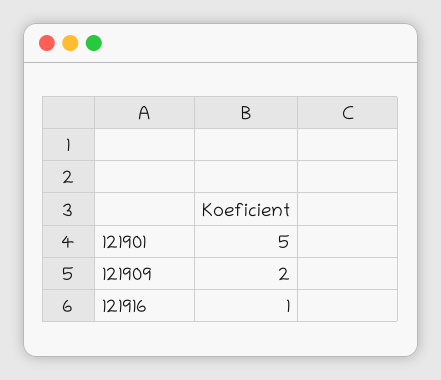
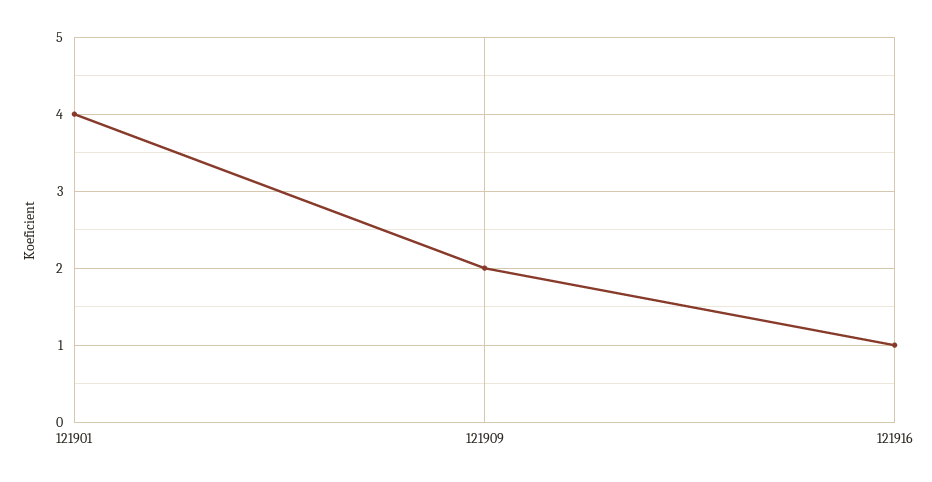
121901: 5 -> 4

